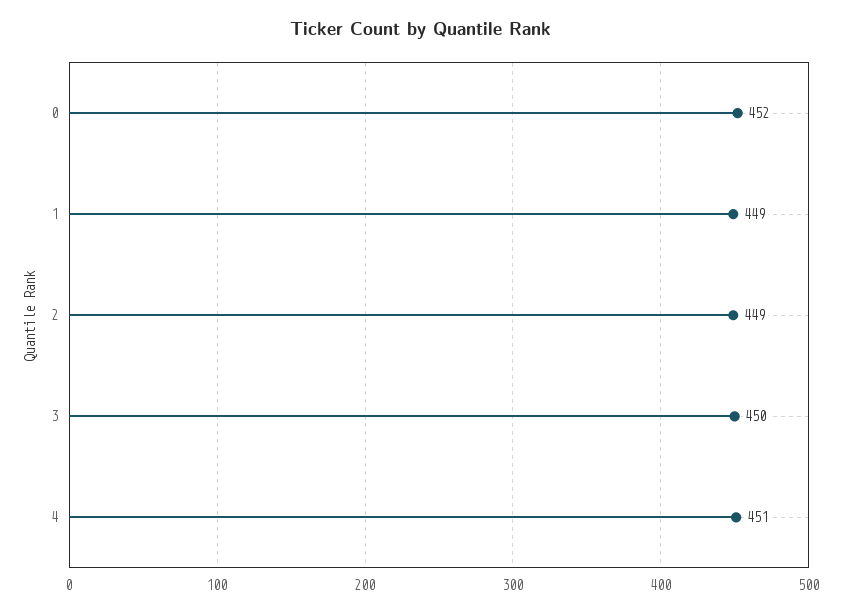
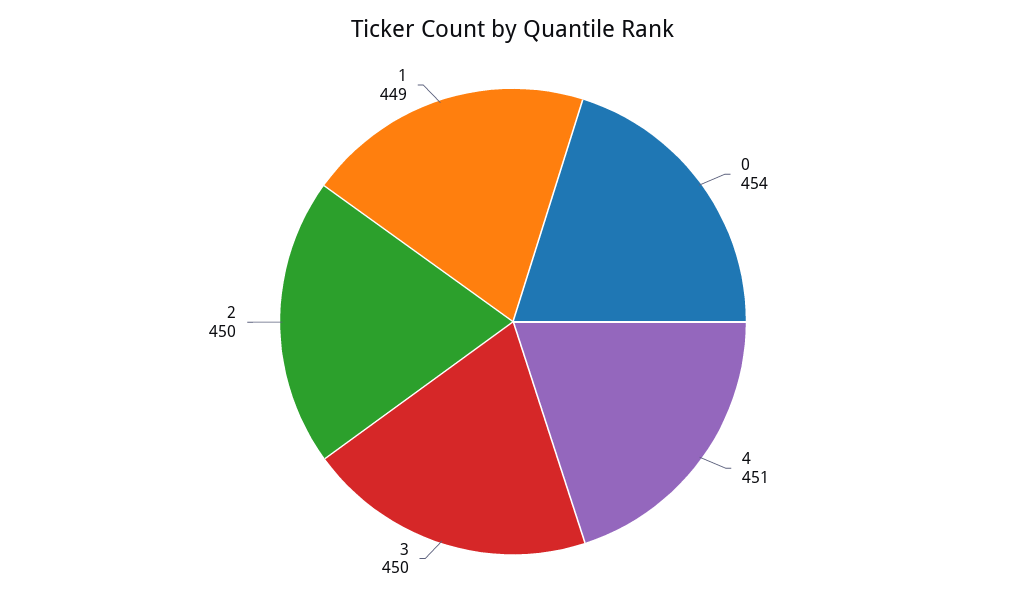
0: 452 -> 454
2: 449 -> 450

